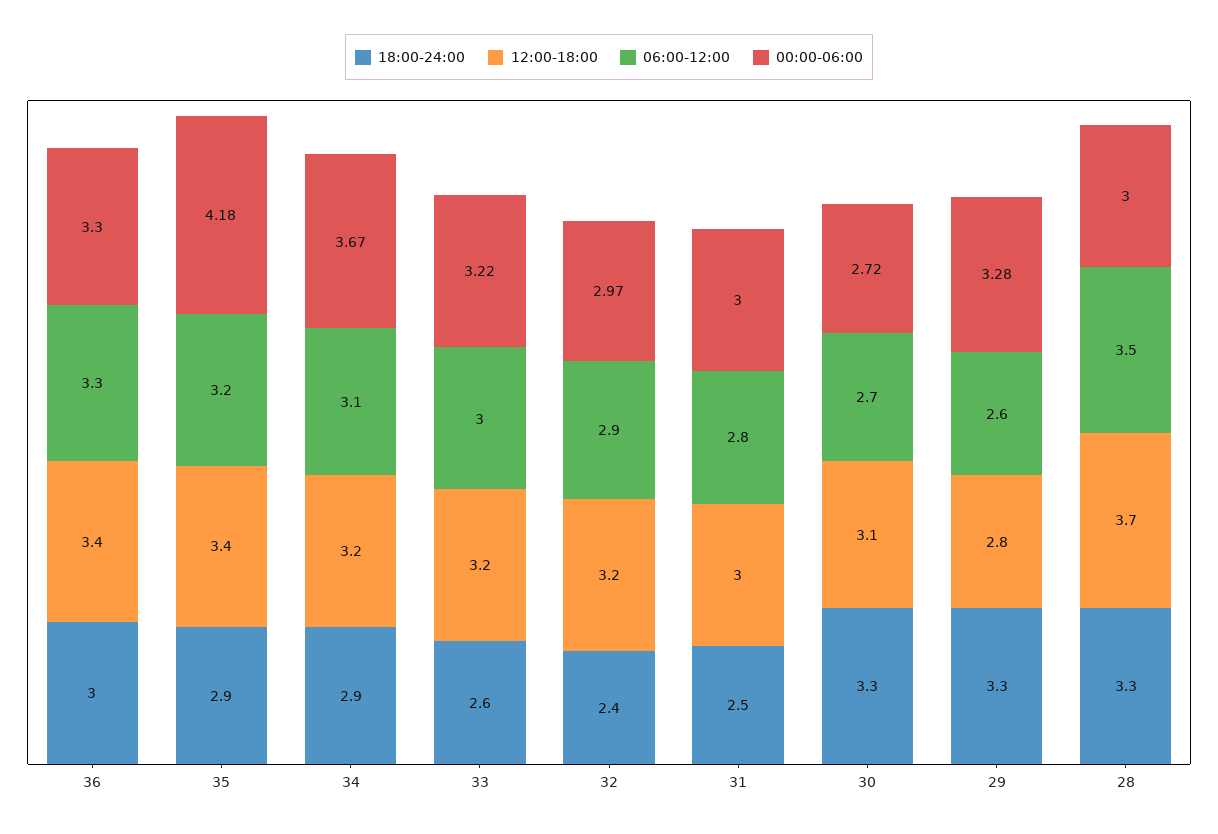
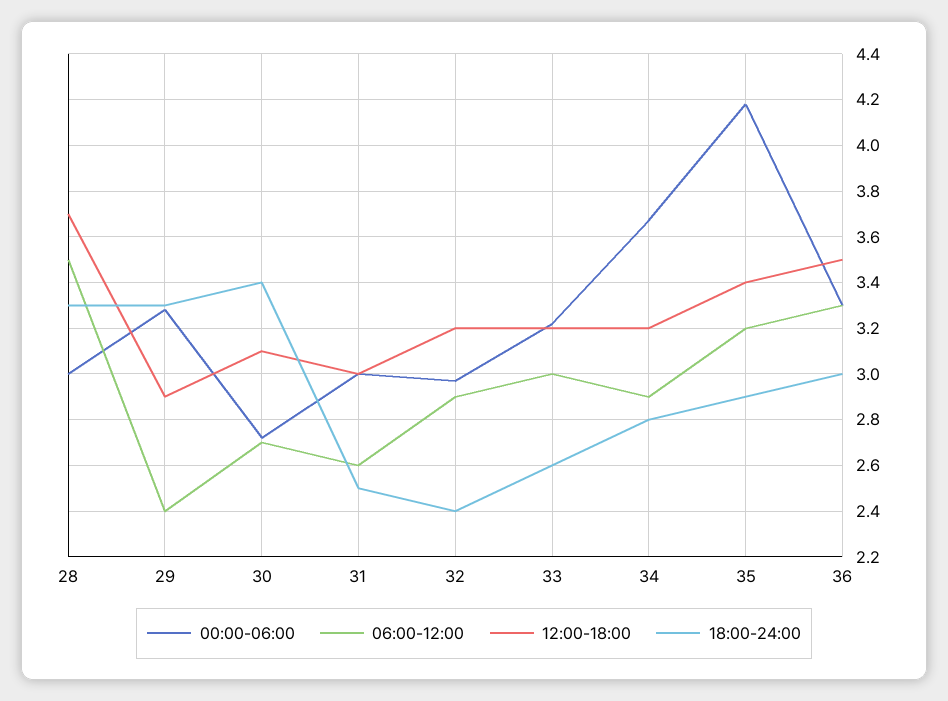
12:00-18:00, 36: 3.4 -> 3.5
18:00-24:00, 34: 2.9 -> 2.8
06:00-12:00, 34: 3.1 -> 2.9
06:00-12:00, 31: 2.8 -> 2.6
18:00-24:00, 30: 3.3 -> 3.4
12:00-18:00, 29: 2.8 -> 2.9
06:00-12:00, 29: 2.6 -> 2.4

